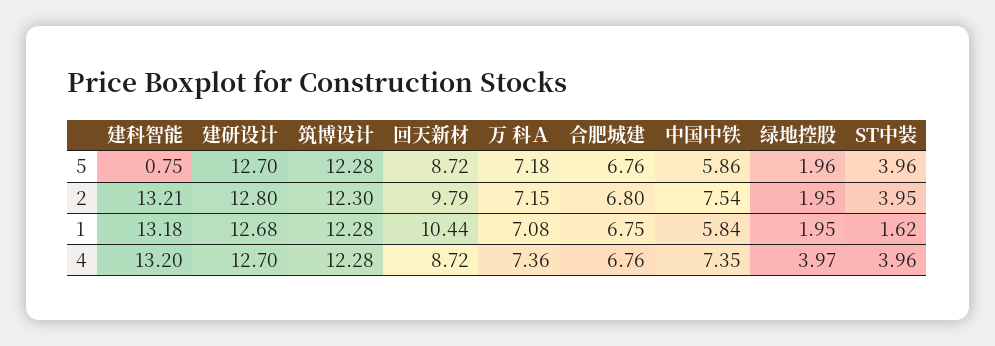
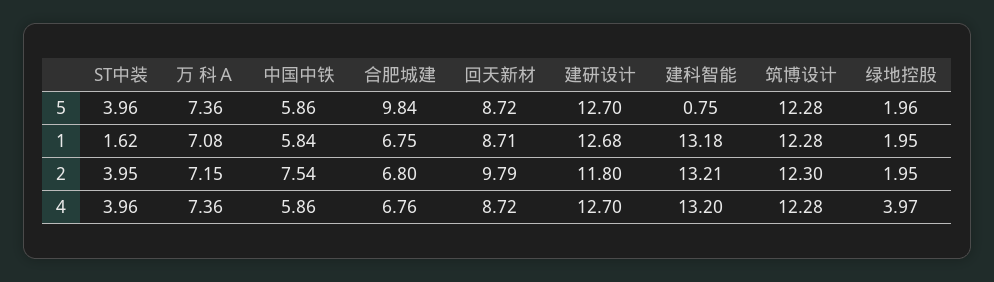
万 科Ａ, 5: 7.18 -> 7.36
合肥城建, 5: 6.76 -> 9.84
建研设计, 2: 12.8 -> 11.8
回天新材, 1: 10.44 -> 8.71
中国中铁, 4: 7.35 -> 5.86

